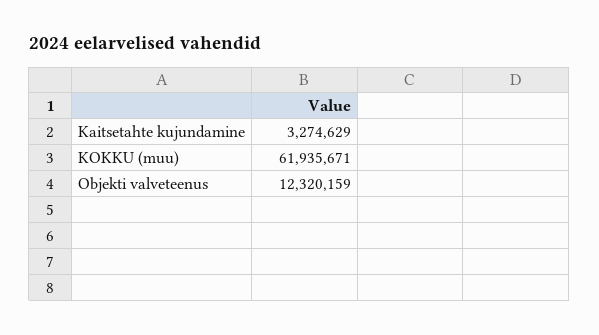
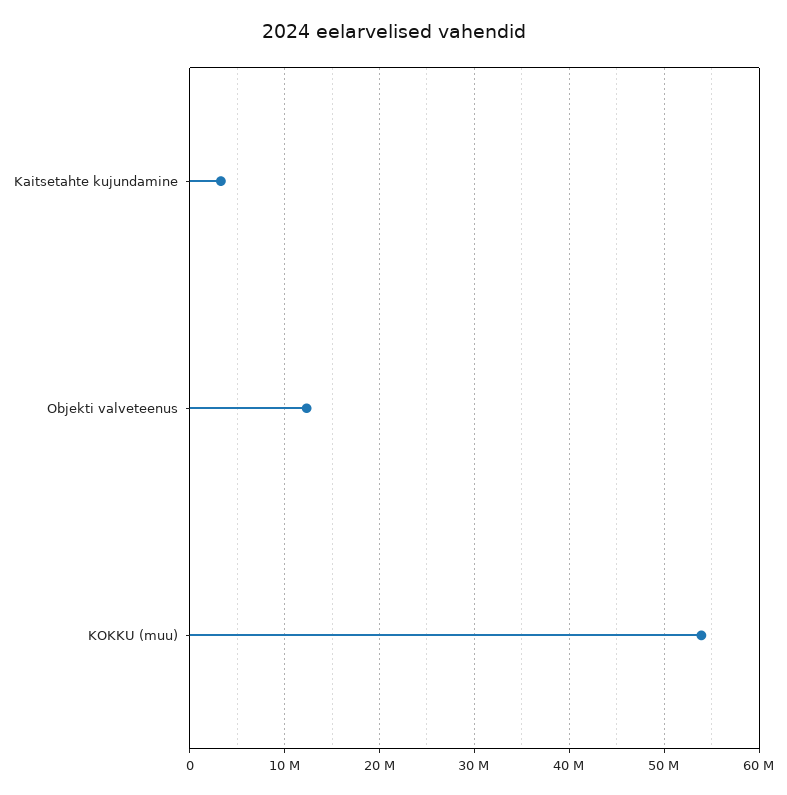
KOKKU (muu): 61935671 -> 54000000

